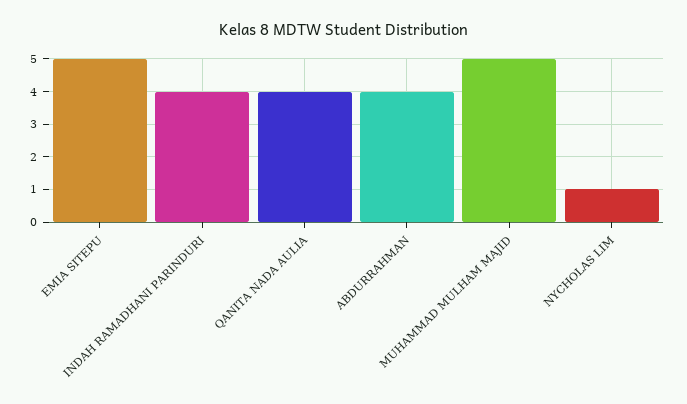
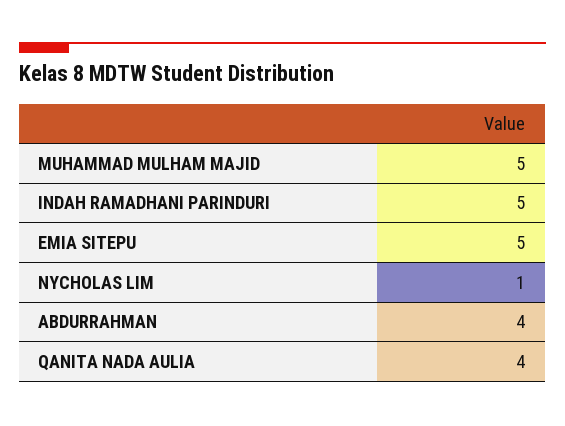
INDAH RAMADHANI PARINDURI: 4 -> 5

